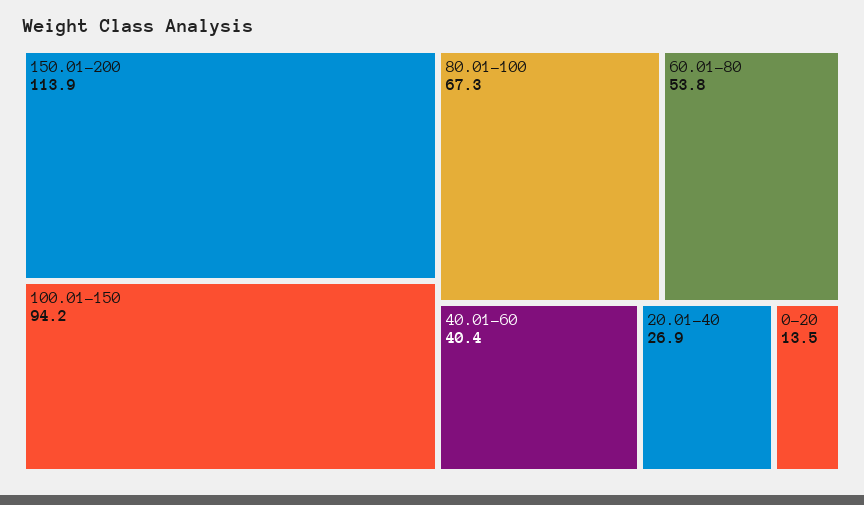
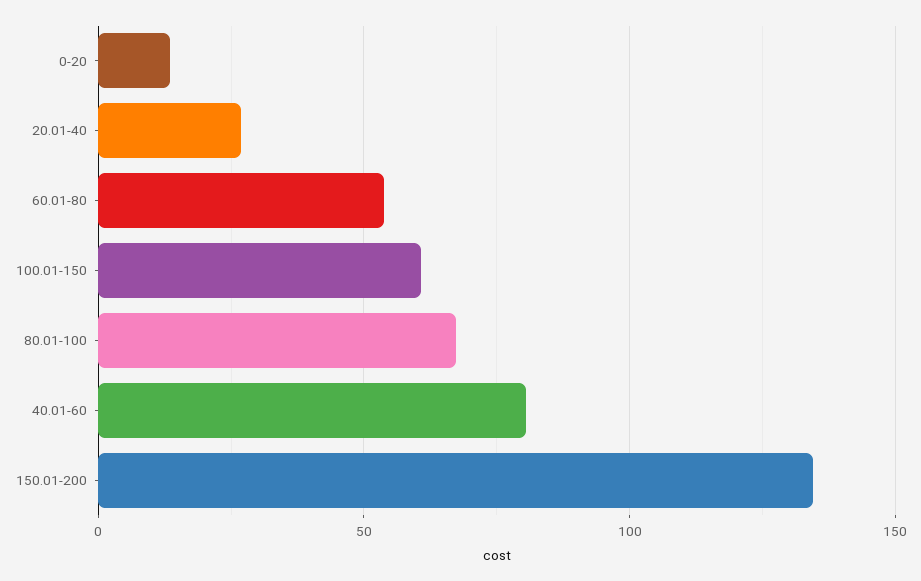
150.01-200: 113.9 -> 135
100.01-150: 94.2 -> 60
40.01-60: 40.4 -> 80

